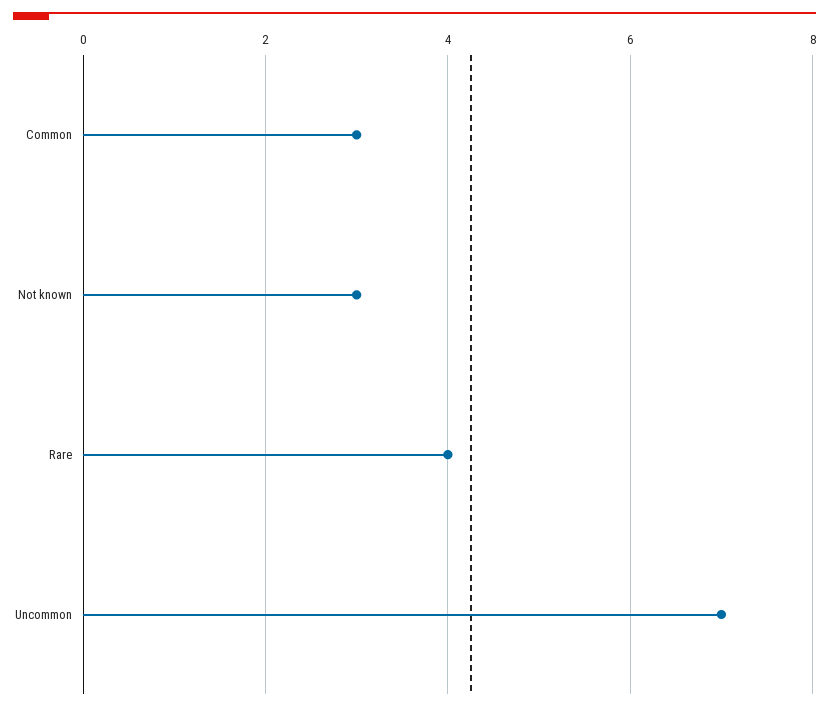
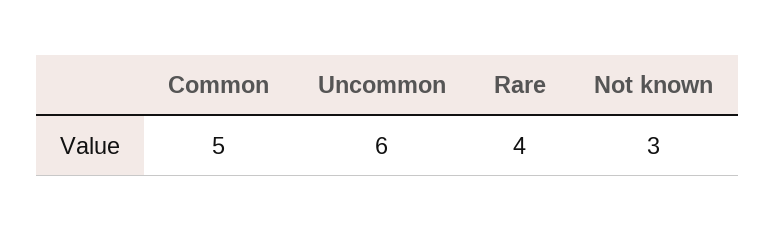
Common: 3 -> 5
Uncommon: 7 -> 6

